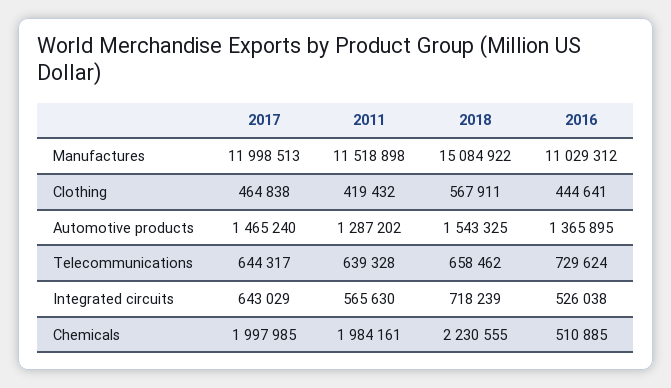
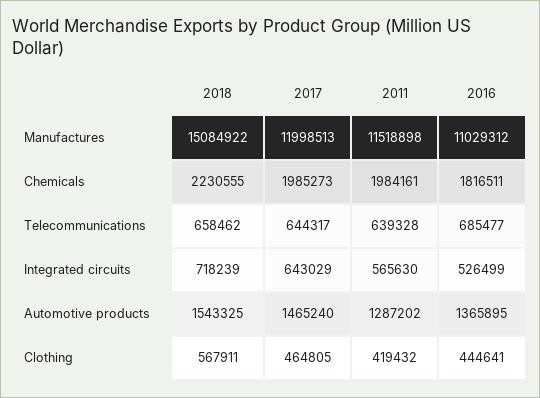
2017, Clothing: 464838 -> 464805
2016, Telecommunications: 729624 -> 685477
2016, Integrated circuits: 526038 -> 526499
2017, Chemicals: 1997985 -> 1985273
2016, Chemicals: 510885 -> 1816511

